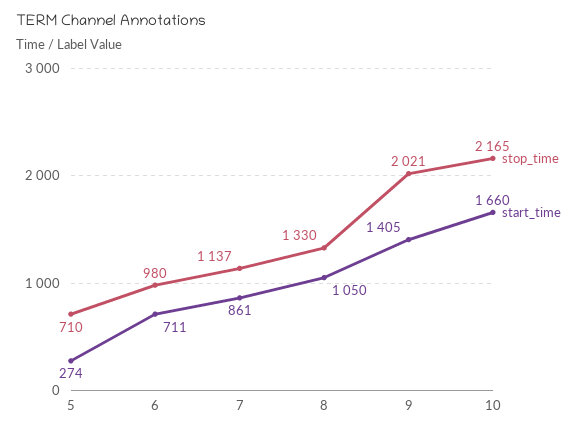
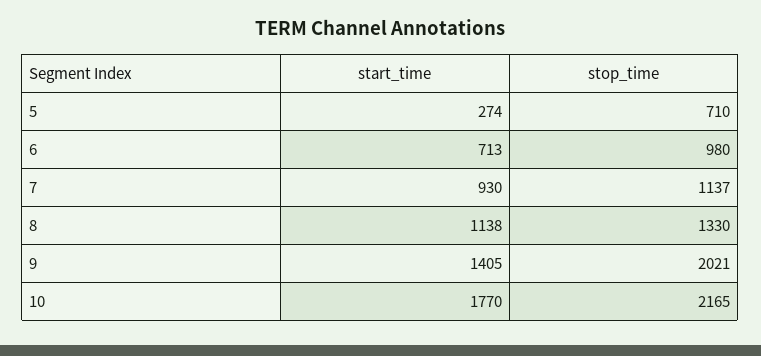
start_time, 6: 711 -> 713
start_time, 7: 861 -> 930
start_time, 8: 1050 -> 1138
start_time, 10: 1660 -> 1770

